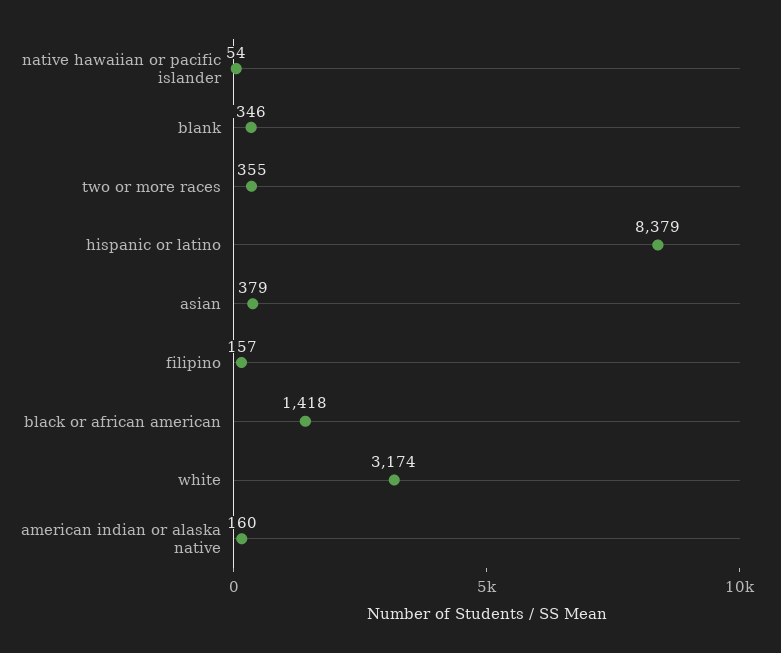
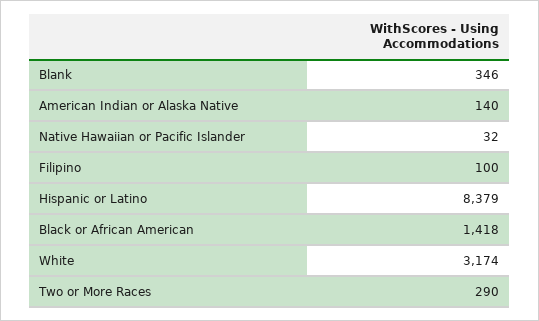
native hawaiian or pacific islander: 54 -> 32
two or more races: 355 -> 290
asian: 379 -> none
filipino: 157 -> 100
american indian or alaska native: 160 -> 140

